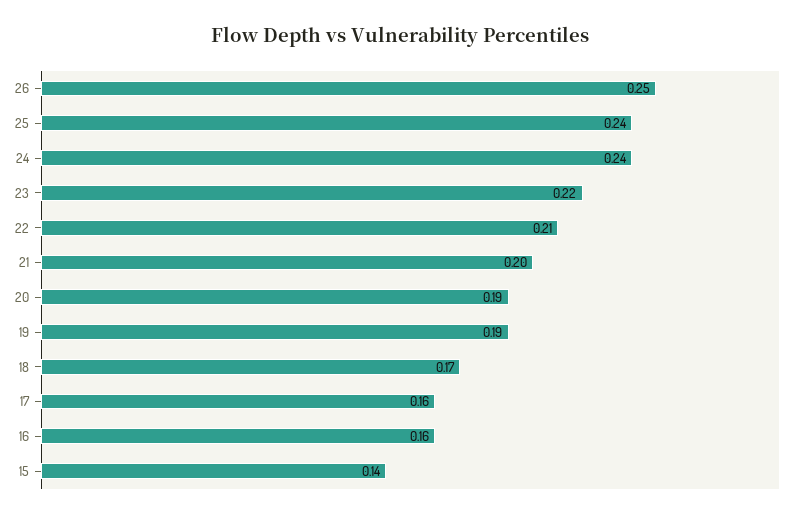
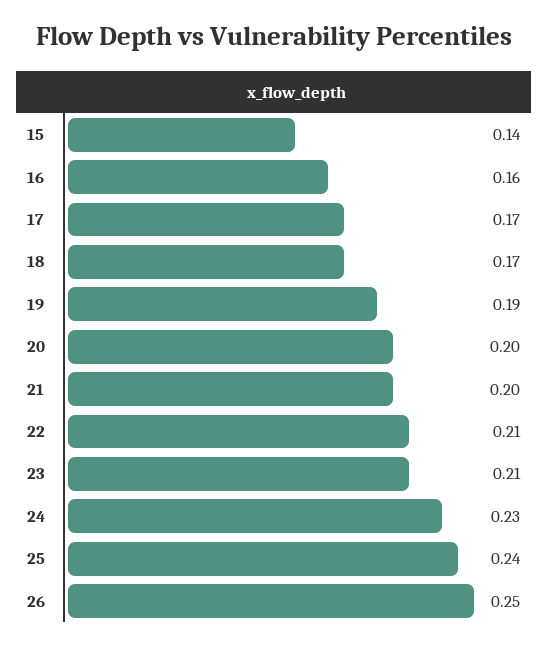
24: 0.24 -> 0.23
23: 0.22 -> 0.21
20: 0.19 -> 0.2
17: 0.16 -> 0.17

